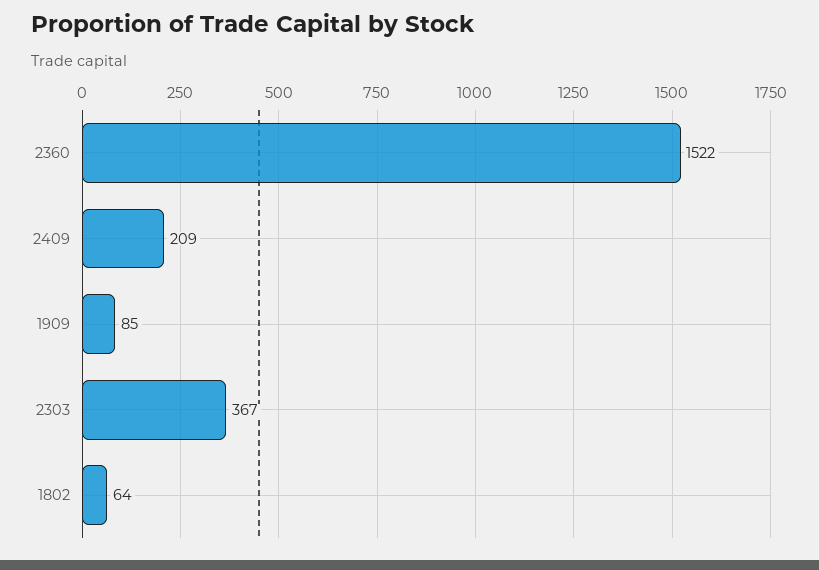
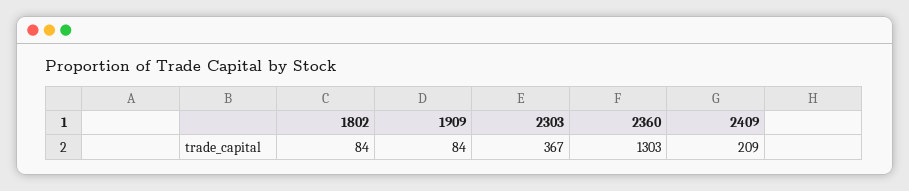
2360: 1522 -> 1303
1909: 85 -> 84
1802: 64 -> 84

